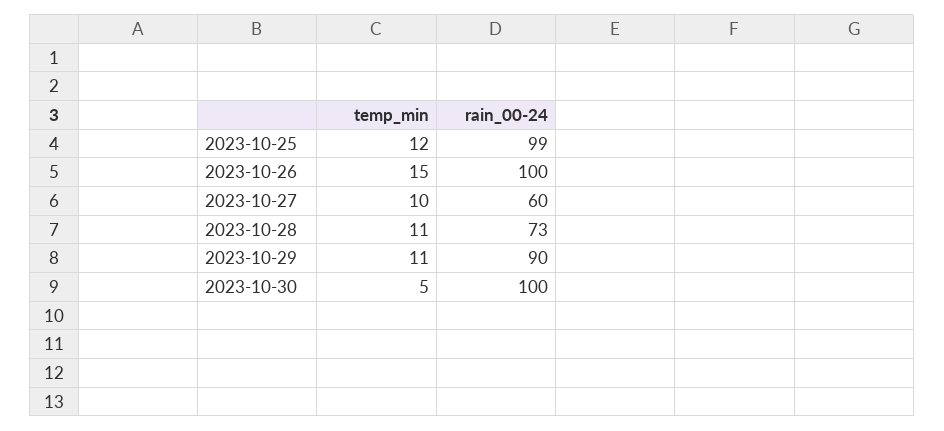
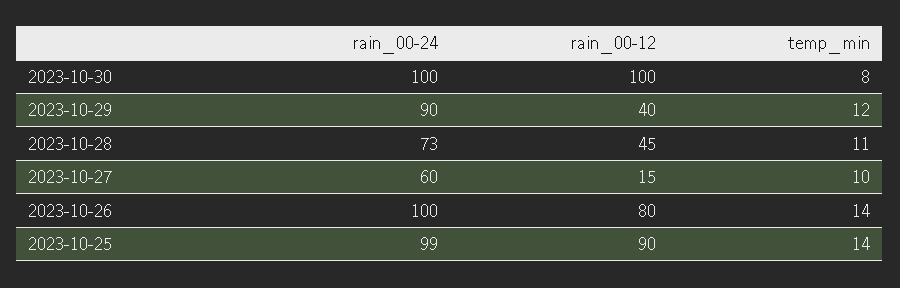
temp_min, 2023-10-25: 12 -> 14
temp_min, 2023-10-26: 15 -> 14
temp_min, 2023-10-29: 11 -> 12
temp_min, 2023-10-30: 5 -> 8
rain_00-12, 2023-10-30: none -> 100
rain_00-12, 2023-10-29: none -> 40
rain_00-12, 2023-10-28: none -> 45
rain_00-12, 2023-10-27: none -> 15
rain_00-12, 2023-10-26: none -> 80
rain_00-12, 2023-10-25: none -> 90

